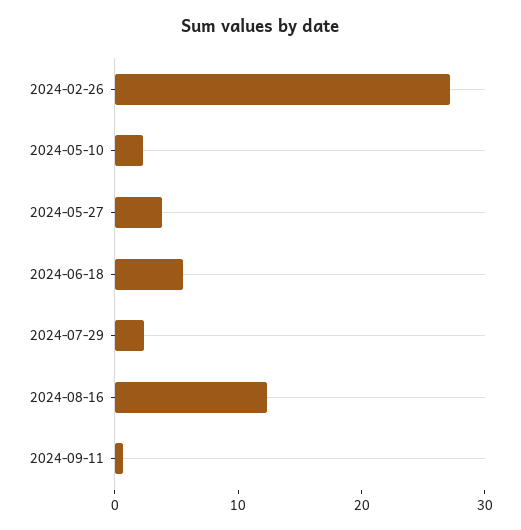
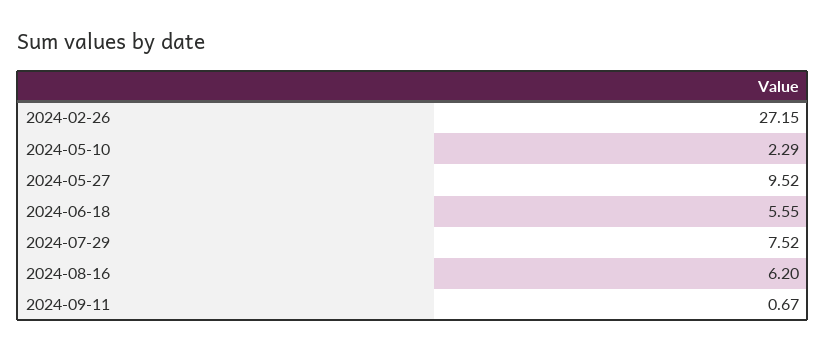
2024-05-27: 4 -> 9.52
2024-07-29: 2 -> 7.52
2024-08-16: 12 -> 6.2

